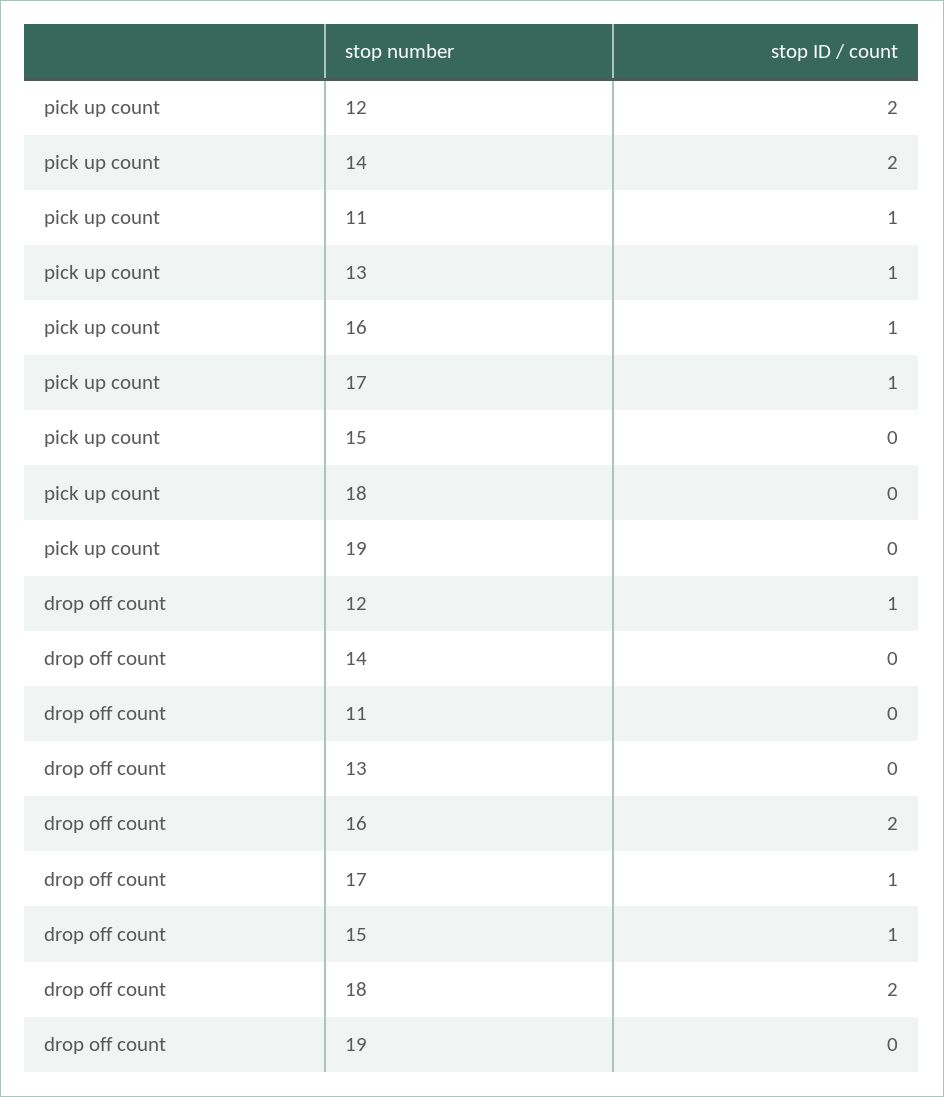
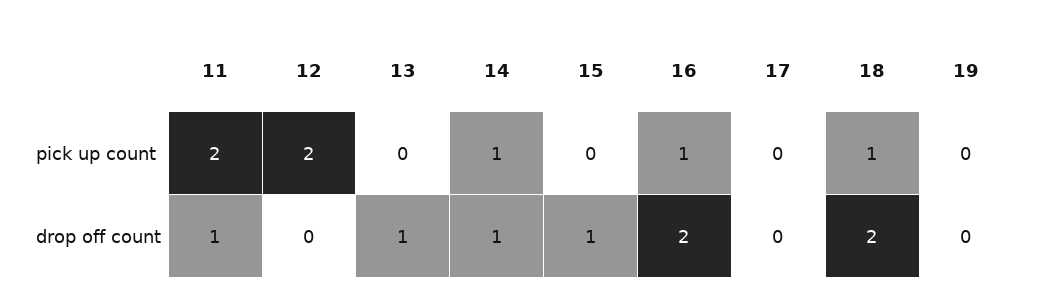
pick up count, 14: 2 -> 1
pick up count, 11: 1 -> 2
pick up count, 13: 1 -> 0
pick up count, 17: 1 -> 0
pick up count, 18: 0 -> 1
drop off count, 12: 1 -> 0
drop off count, 14: 0 -> 1
drop off count, 11: 0 -> 1
drop off count, 13: 0 -> 1
drop off count, 17: 1 -> 0

